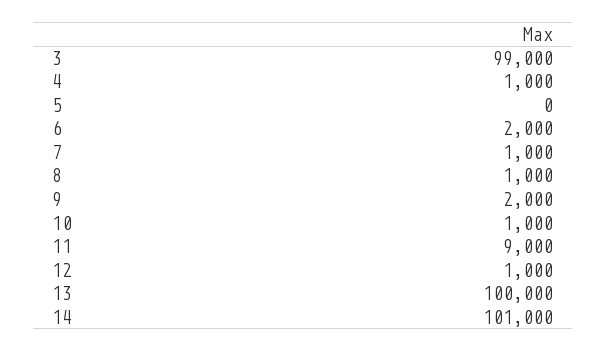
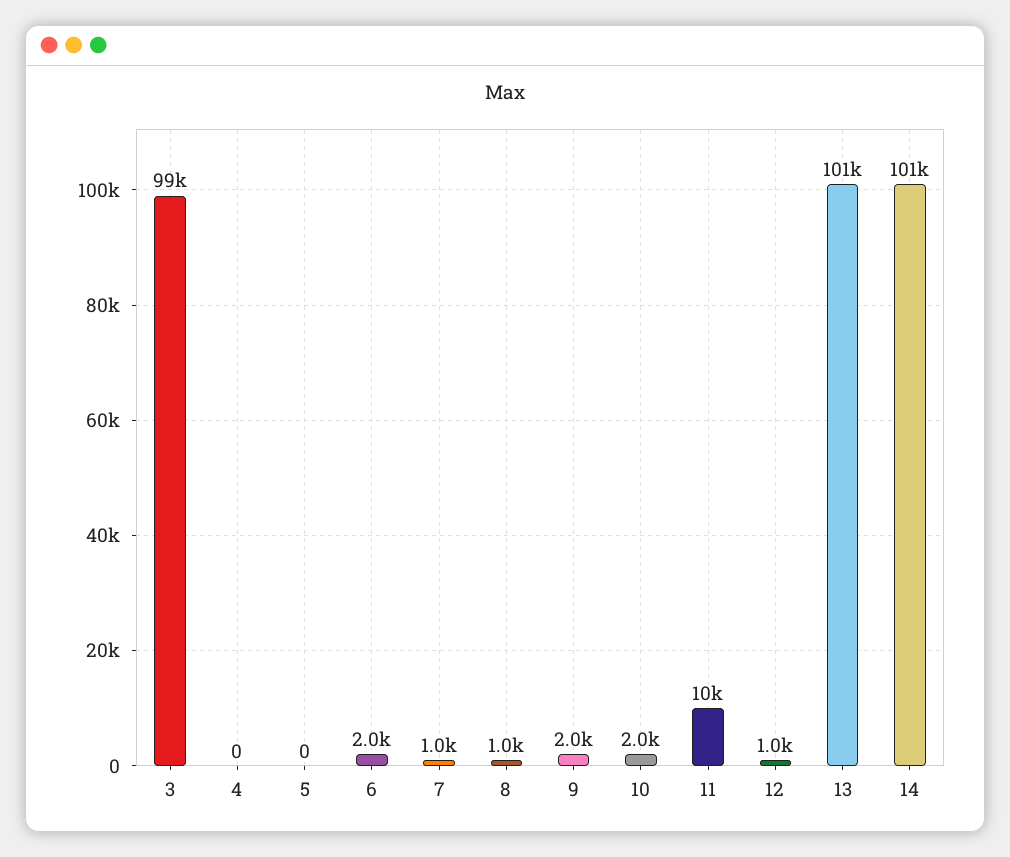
4: 1000 -> 0
10: 1000 -> 2000
11: 9000 -> 10000
13: 100000 -> 101000

